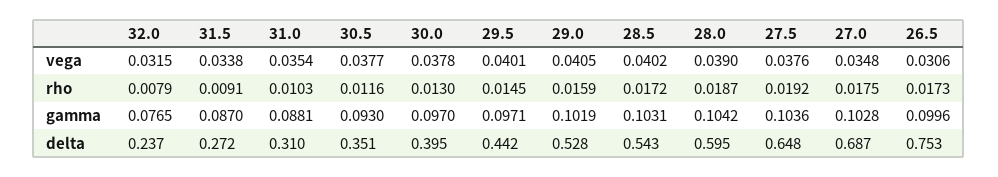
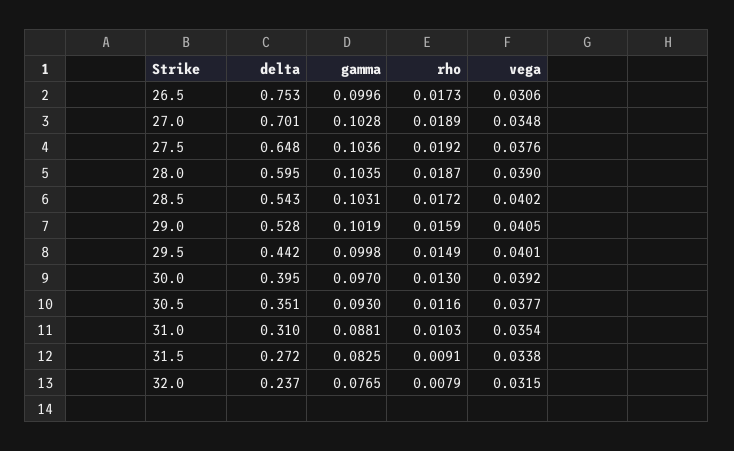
30.0, vega: 0.0378 -> 0.0392
29.5, rho: 0.0145 -> 0.0149
27.0, rho: 0.0175 -> 0.0189
31.5, gamma: 0.087 -> 0.0825
29.5, gamma: 0.0971 -> 0.0998
28.0, gamma: 0.1042 -> 0.1035
27.0, delta: 0.687 -> 0.701

